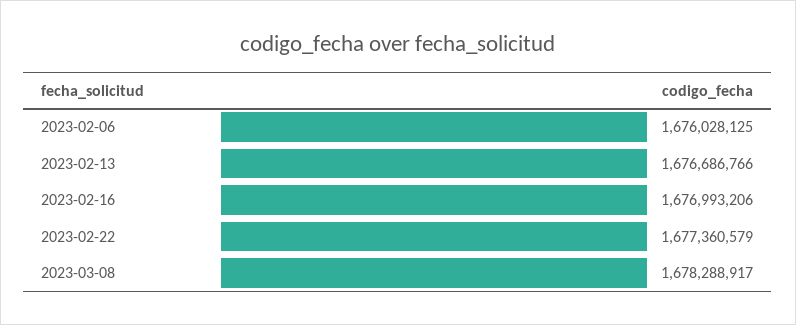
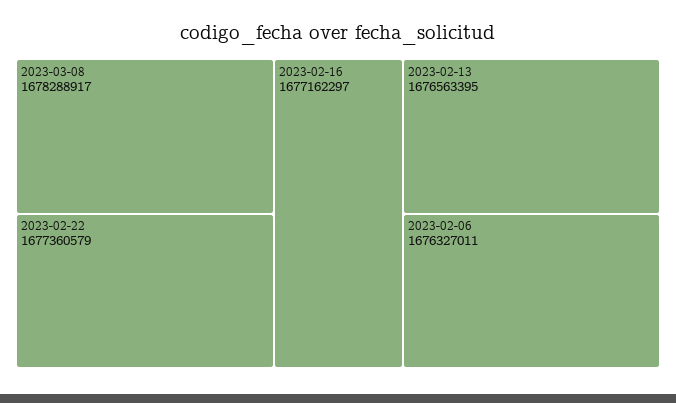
2023-02-06: 1676028125 -> 1676327011
2023-02-13: 1676686766 -> 1676563395
2023-02-16: 1676993206 -> 1677162297

